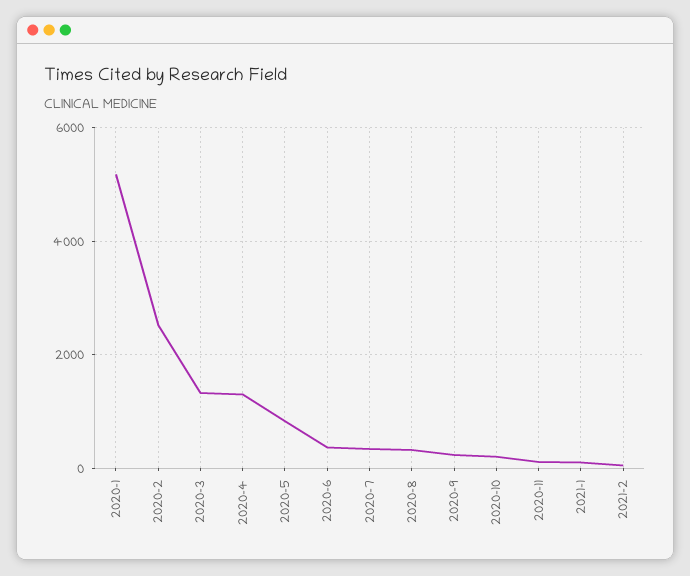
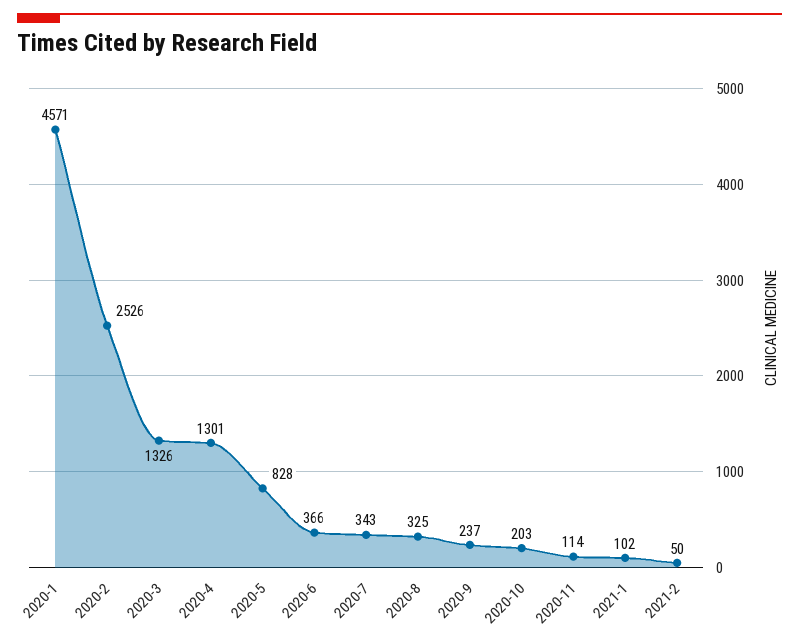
2020-1: 5200 -> 4571

